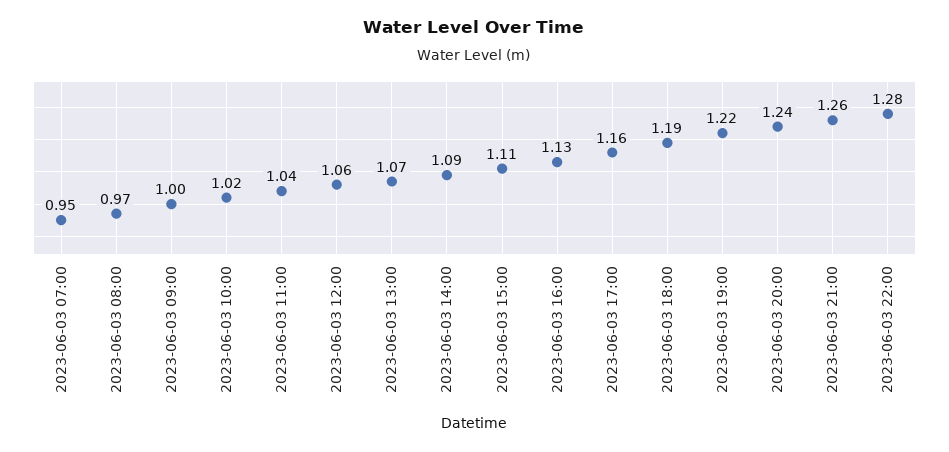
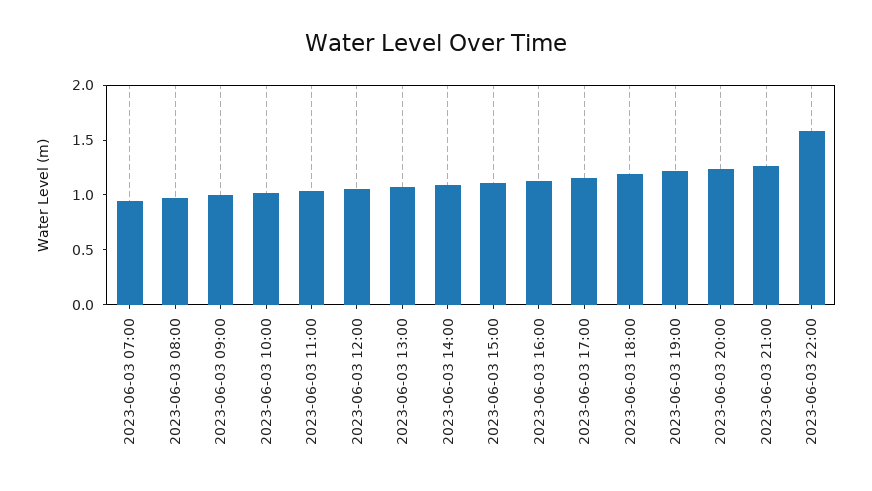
2023-06-03 22:00: 1.28 -> 1.6

